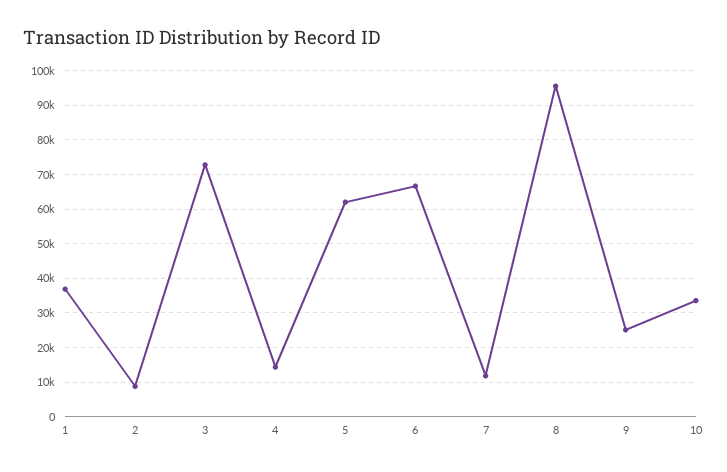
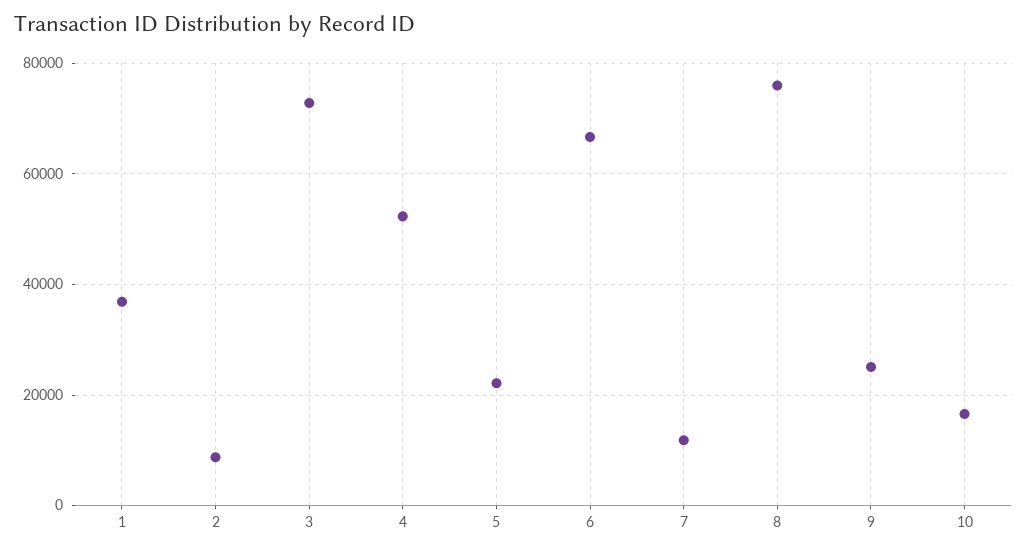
4: 14000 -> 52000
5: 62000 -> 22000
8: 96000 -> 76000
10: 34000 -> 16000

